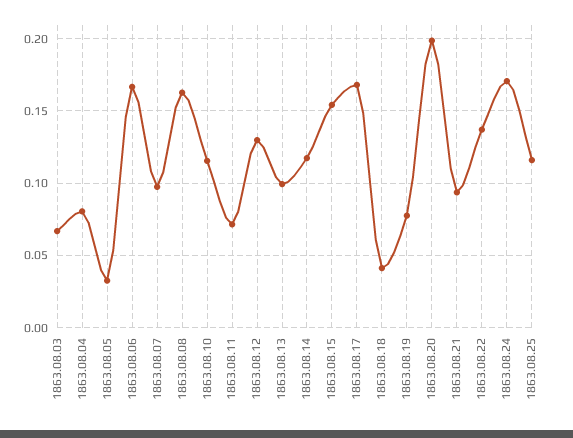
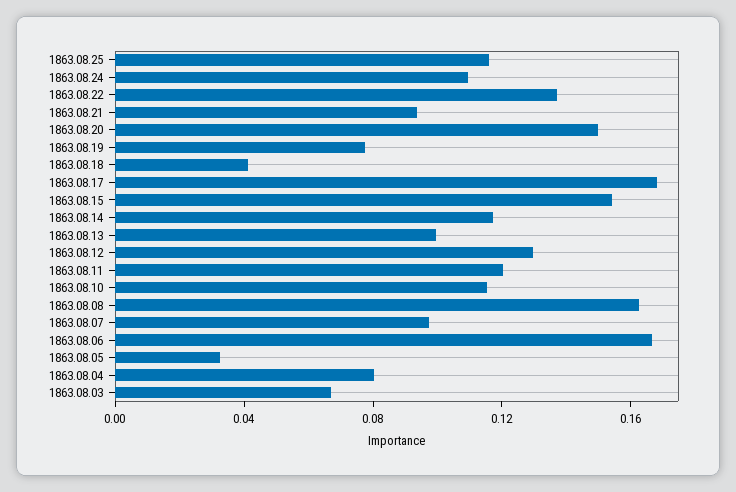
1863.08.11: 0.07 -> 0.12
1863.08.20: 0.2 -> 0.15
1863.08.24: 0.17 -> 0.11

